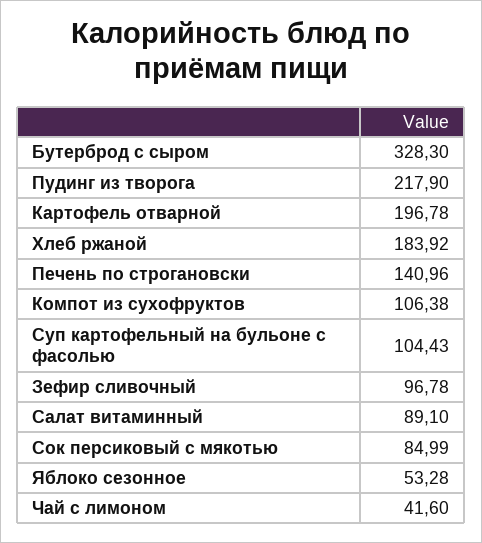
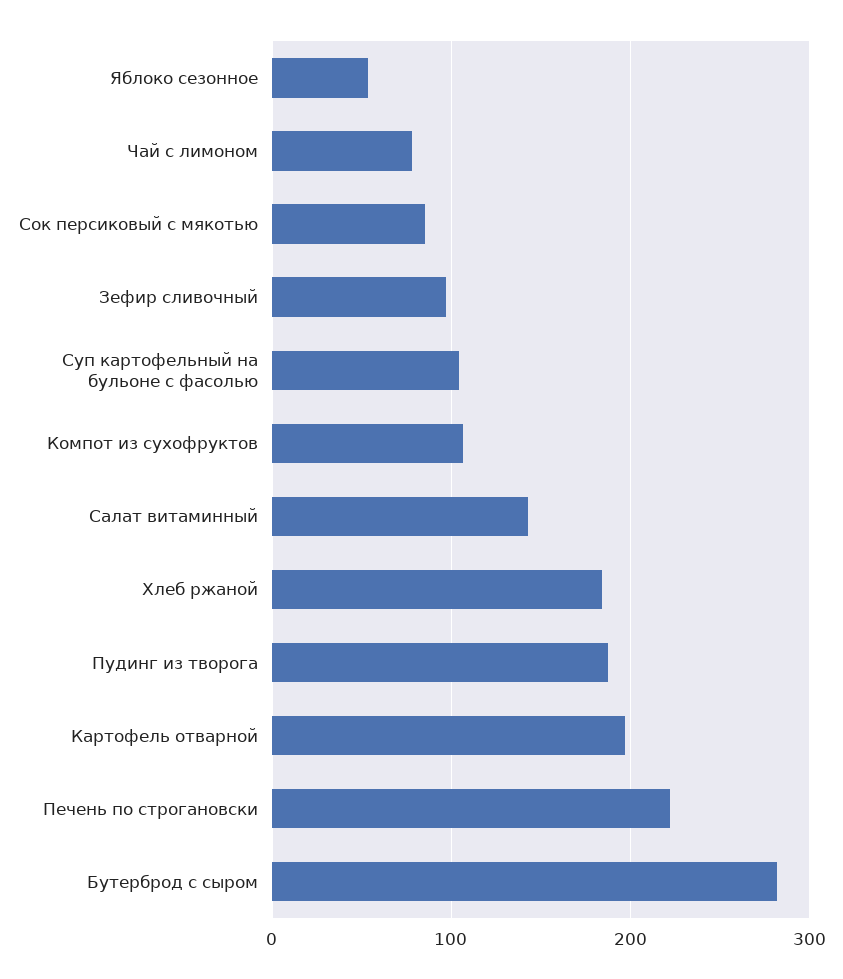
Бутерброд с сыром: 328.3 -> 280
Пудинг из творога: 217.9 -> 190
Печень по строгановски: 140.96 -> 220
Салат витаминный: 89.1 -> 140
Чай с лимоном: 41.6 -> 80

